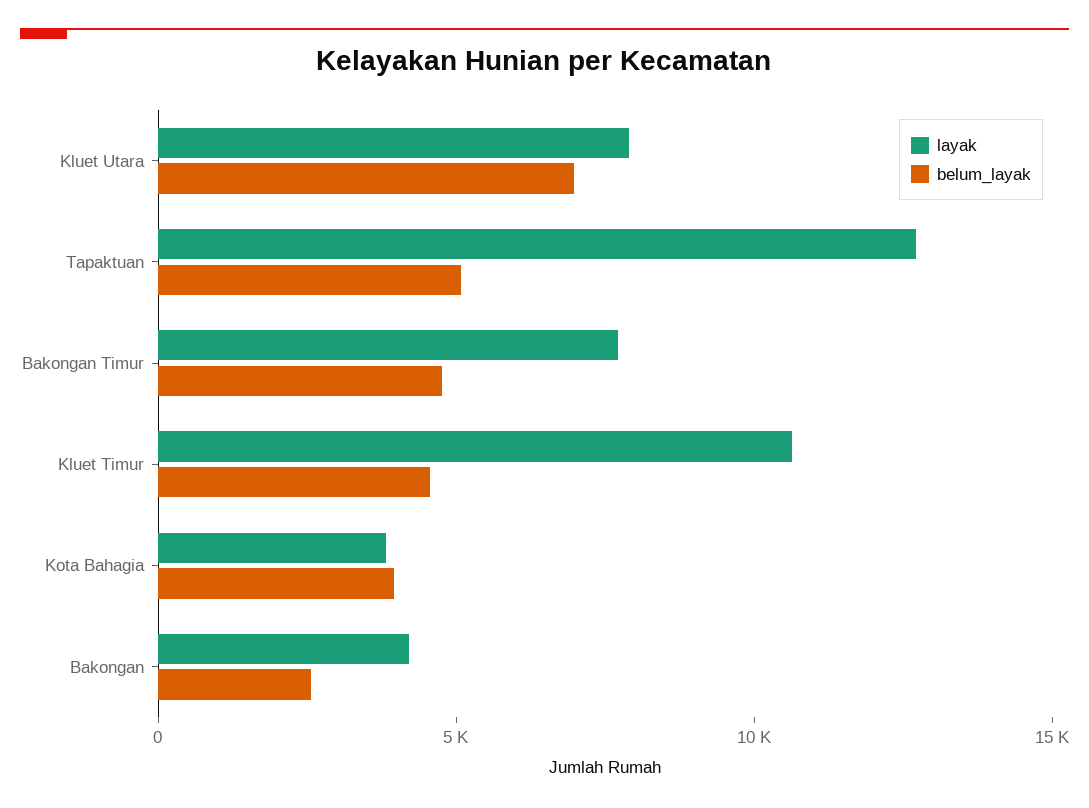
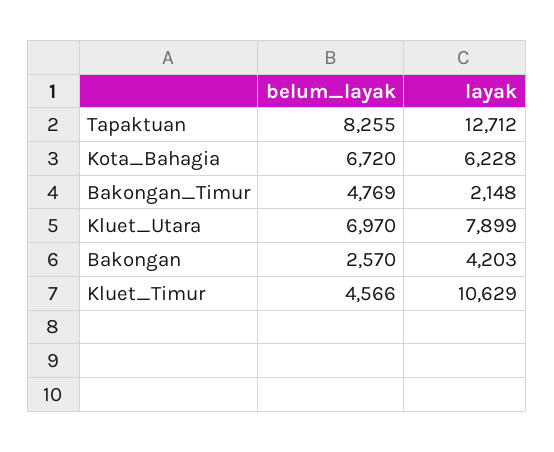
belum_layak, Tapaktuan: 5000 -> 8255
layak, Bakongan Timur: 8000 -> 2148
layak, Kota Bahagia: 4000 -> 6228
belum_layak, Kota Bahagia: 4000 -> 6720

